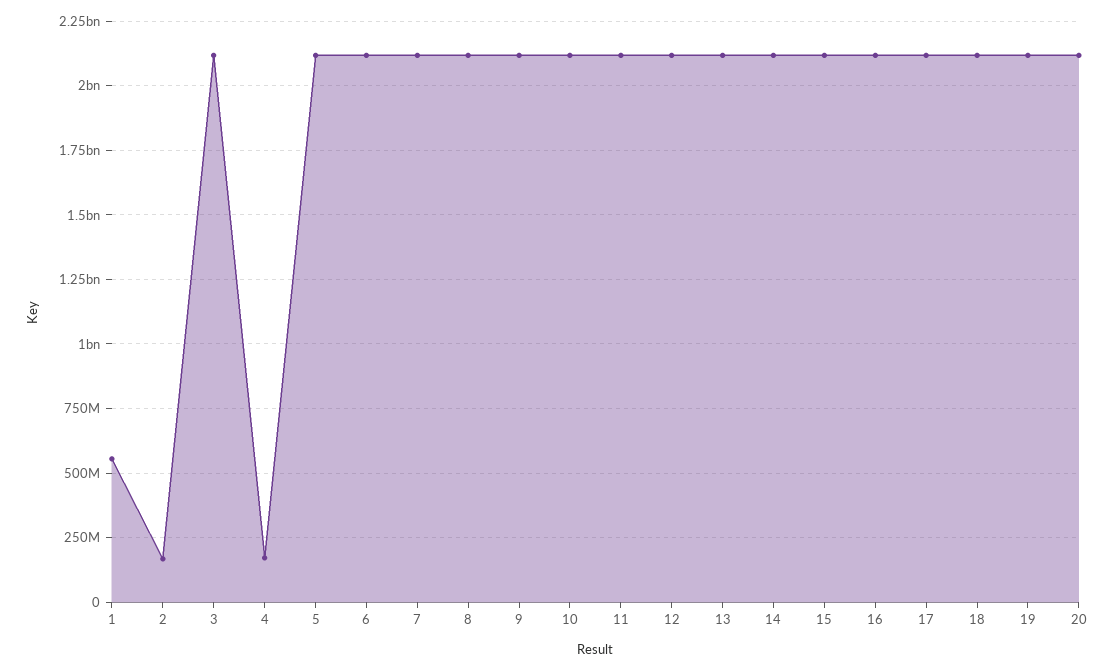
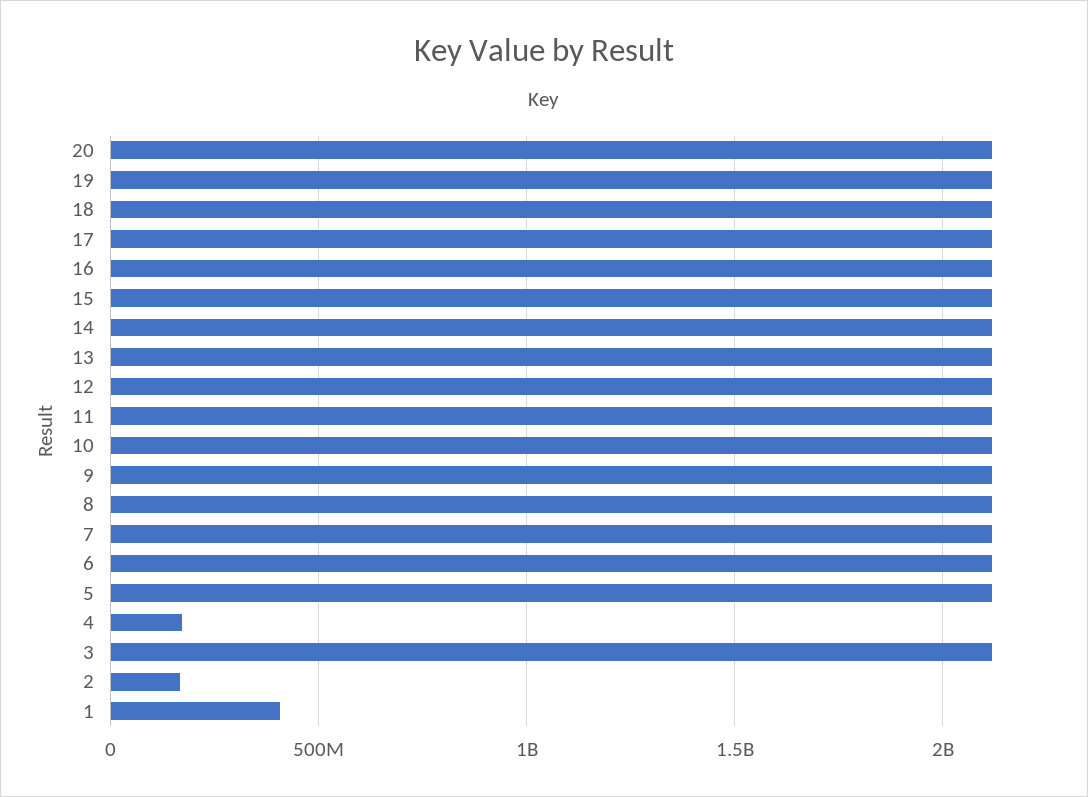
1: 550000000 -> 400000000

